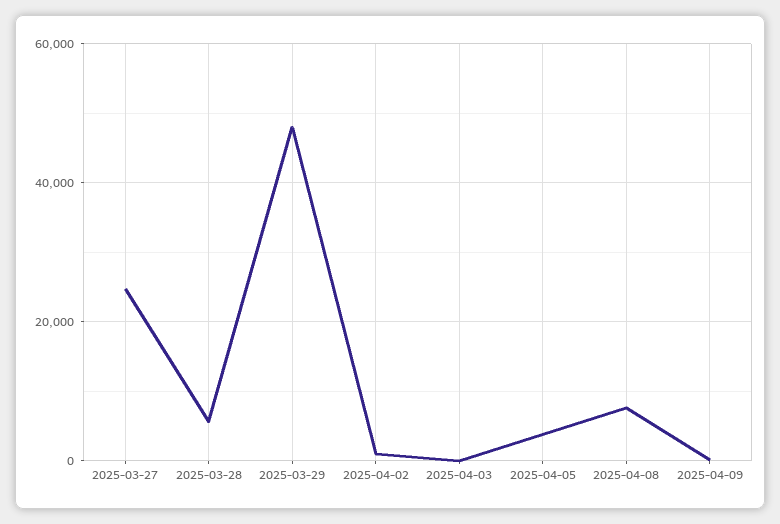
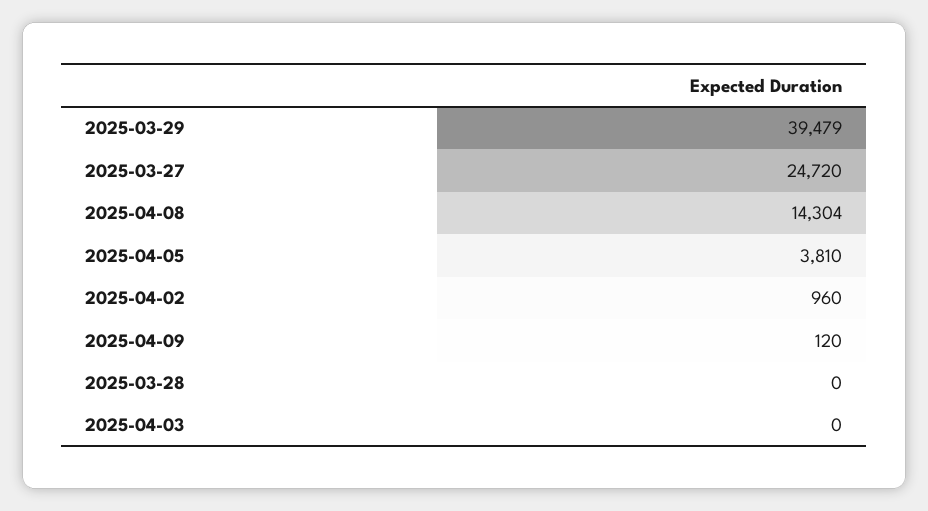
2025-03-28: 6000 -> 0
2025-03-29: 48000 -> 39479
2025-04-08: 8000 -> 14304

